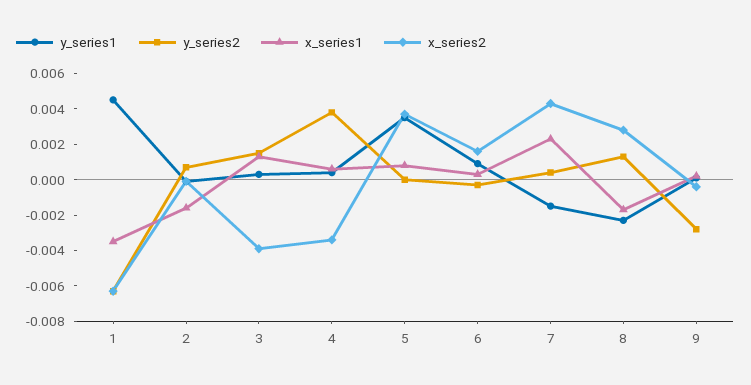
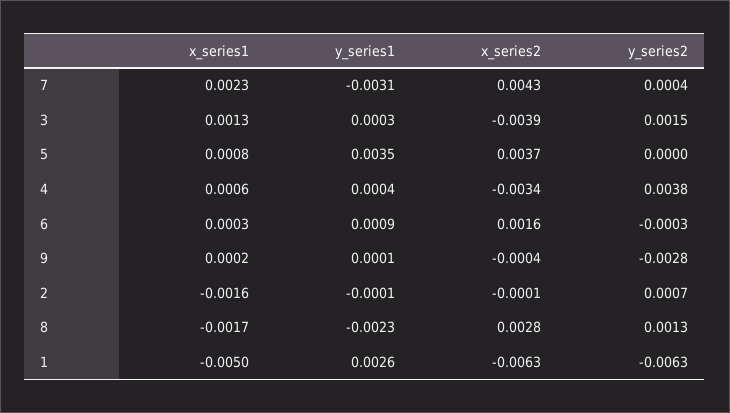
y_series1, 1: 0.0045 -> 0.0026
x_series1, 1: -0.0035 -> -0.005
y_series1, 7: -0.0015 -> -0.0031

